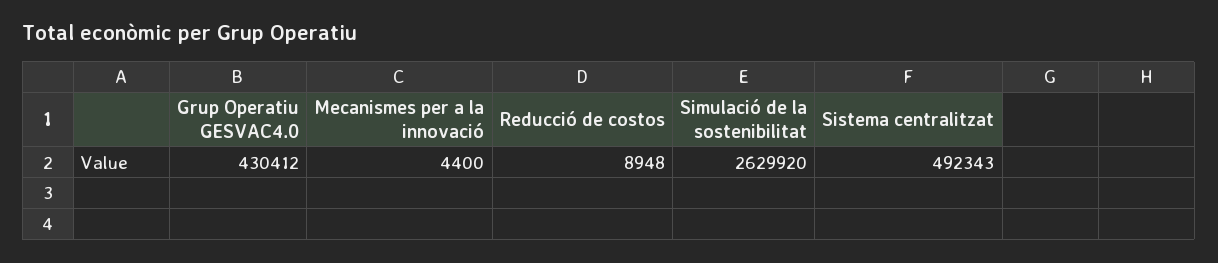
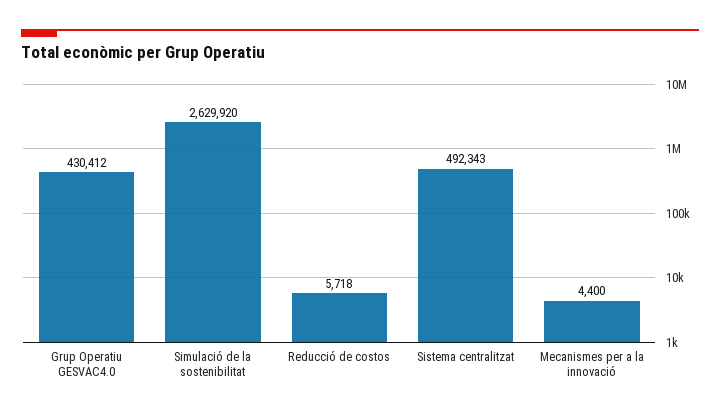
Reducció de costos: 8948 -> 5718

